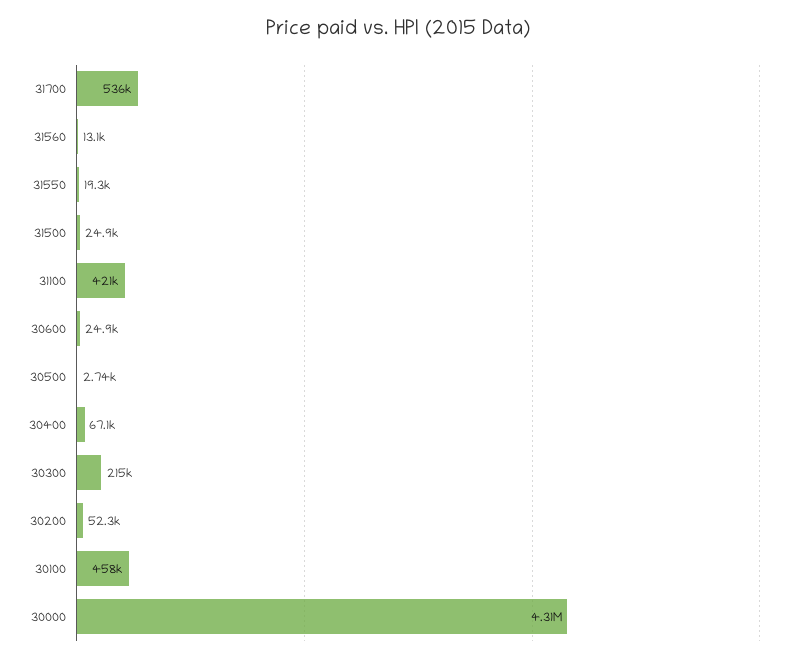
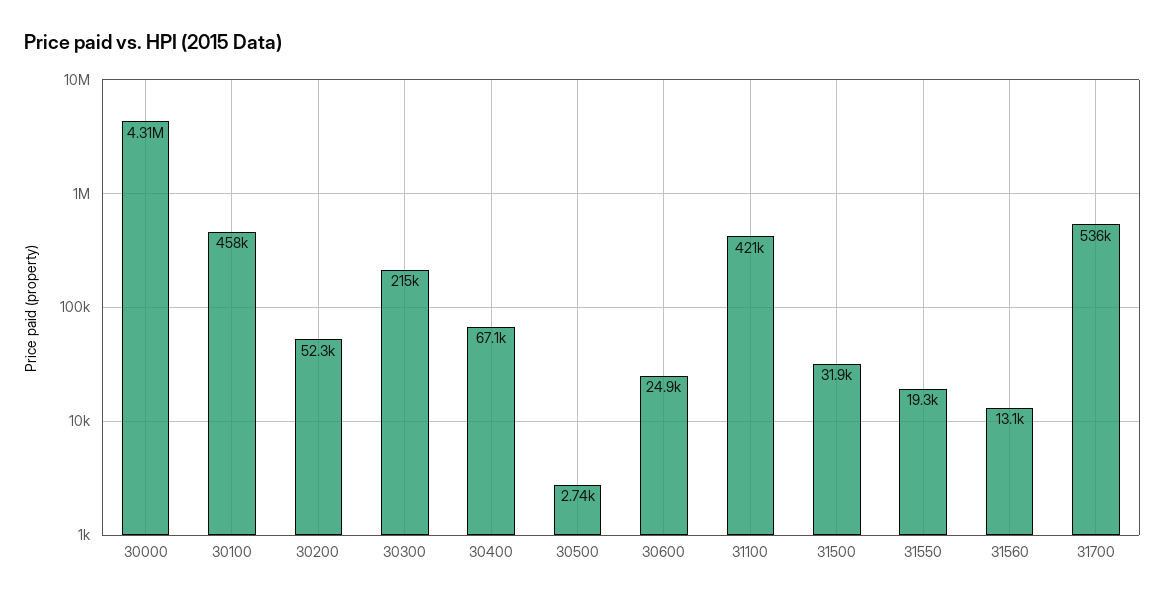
31500: 24900 -> 31900

